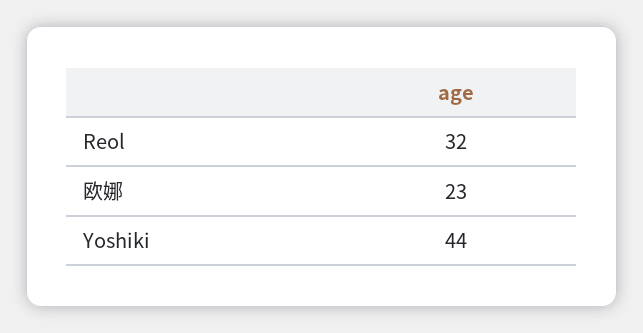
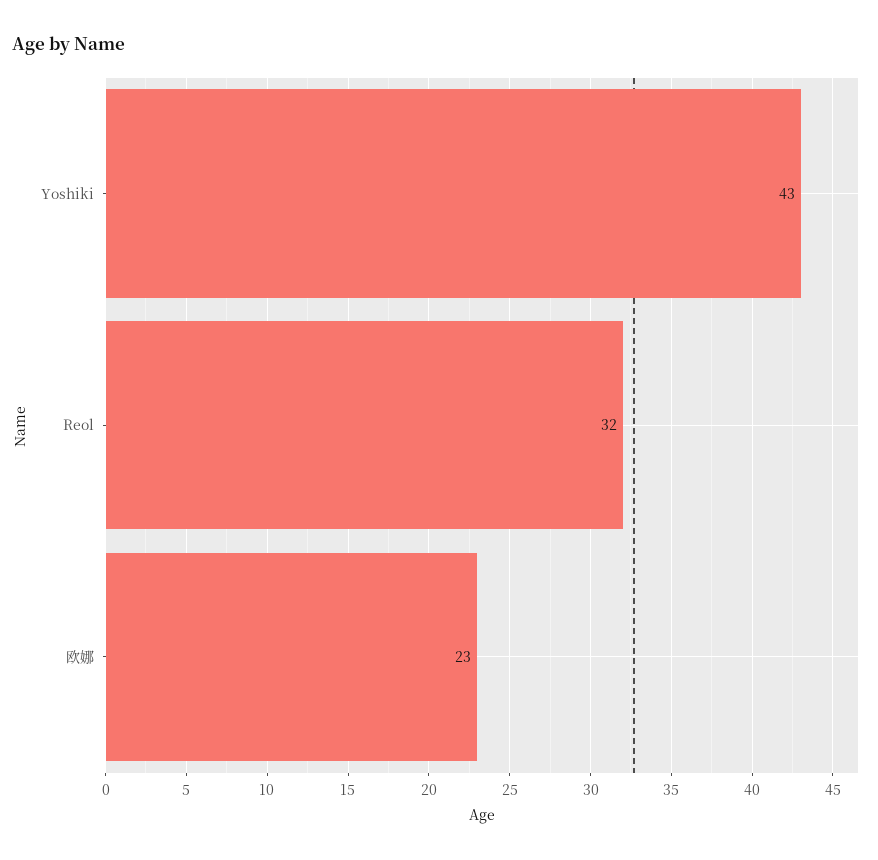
Yoshiki: 44 -> 43

